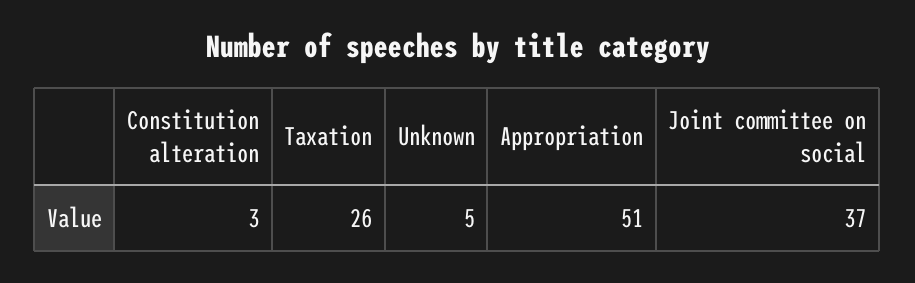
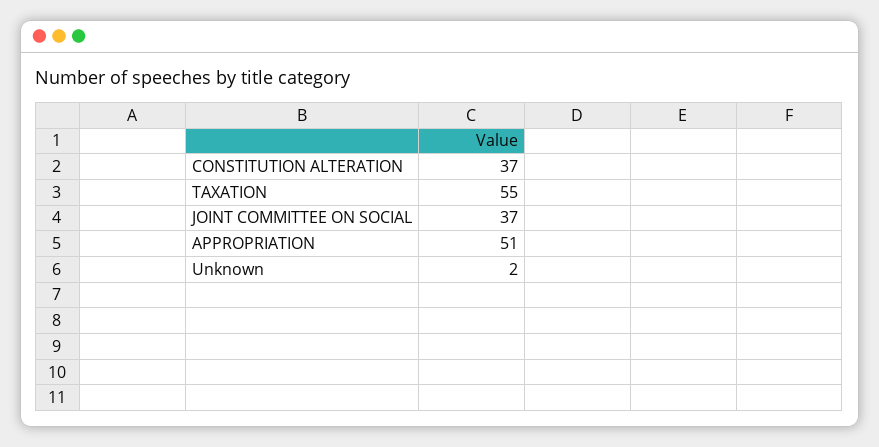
Constitution alteration: 3 -> 37
Taxation: 26 -> 55
Unknown: 5 -> 2

